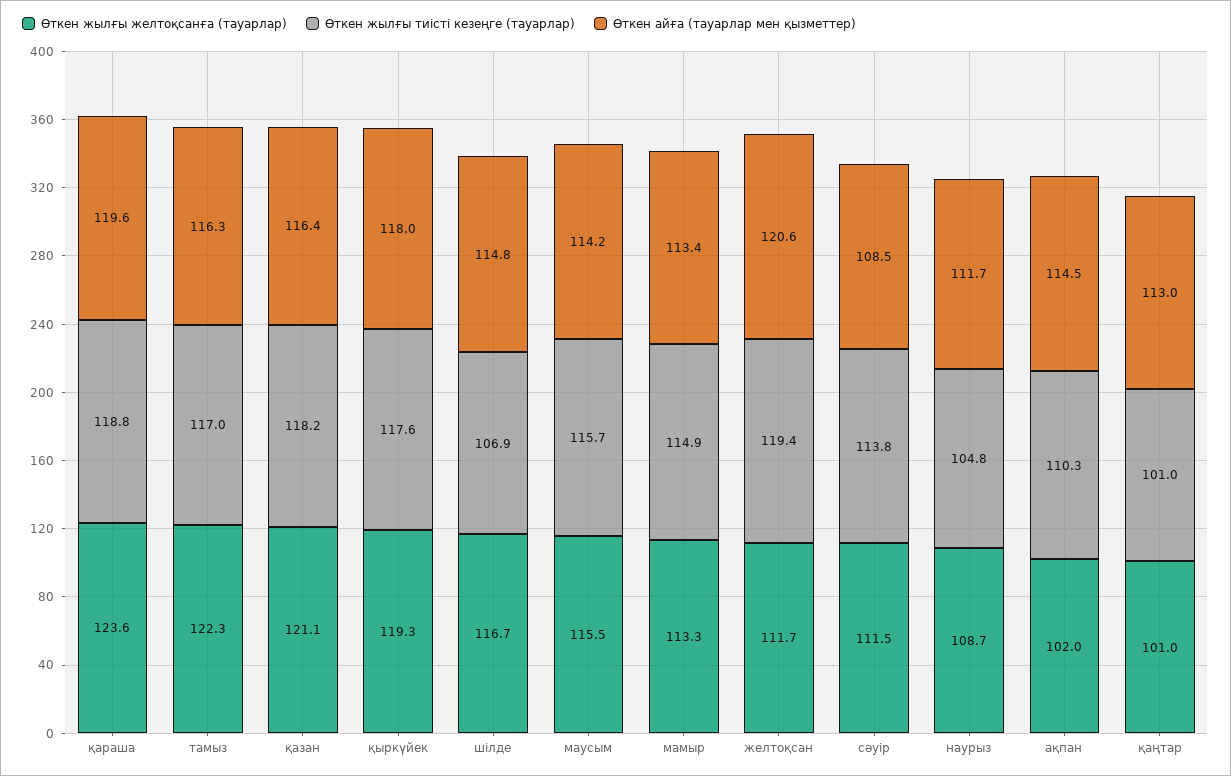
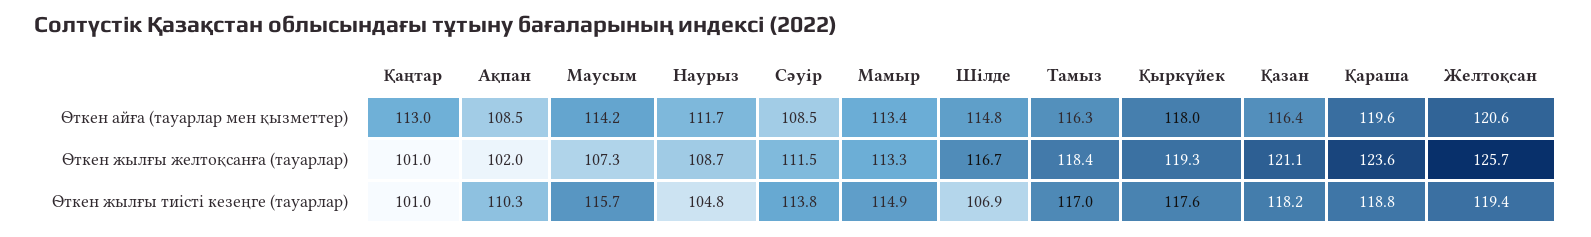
Өткен жылғы желтоқсанға (тауарлар), тамыз: 122.3 -> 118.4
Өткен жылғы желтоқсанға (тауарлар), маусым: 115.5 -> 107.3
Өткен жылғы желтоқсанға (тауарлар), желтоқсан: 111.7 -> 125.7
Өткен айға (тауарлар мен қызметтер), ақпан: 114.5 -> 108.5

